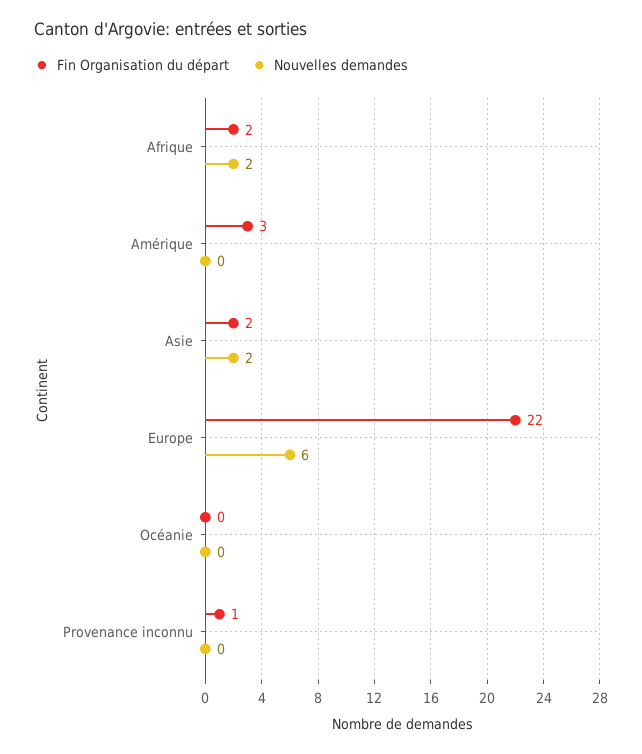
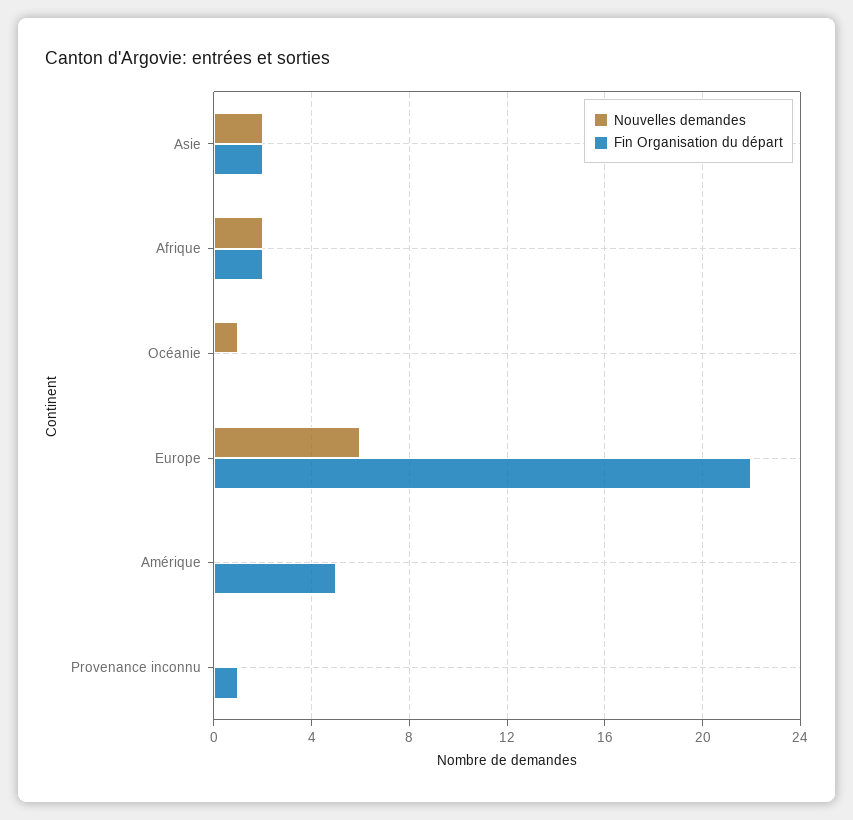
Fin Organisation du départ, Amérique: 3 -> 5
Nouvelles demandes, Océanie: 0 -> 1

